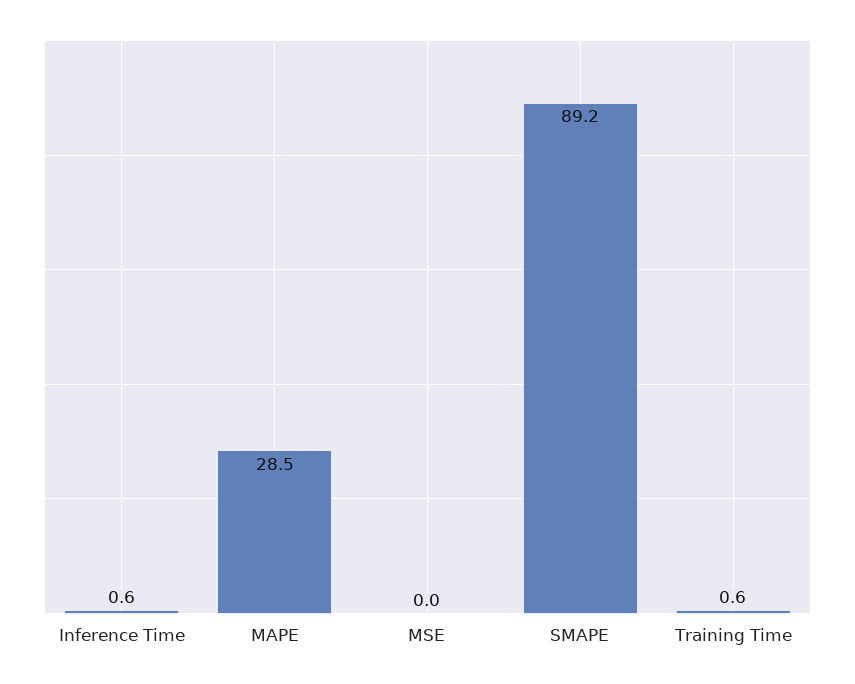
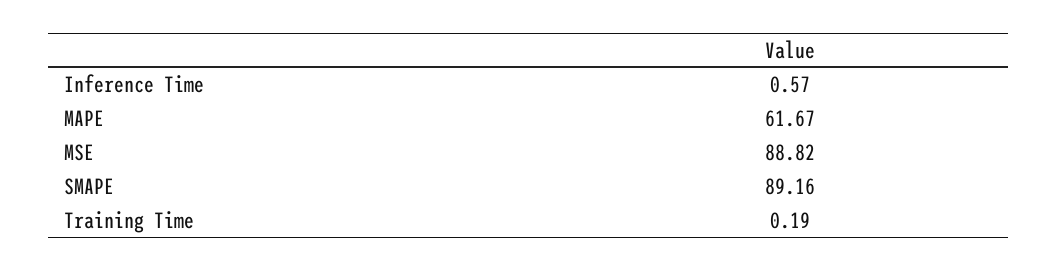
MAPE: 28.5 -> 61.67
MSE: 0 -> 88.82
Training Time: 0.6 -> 0.19

